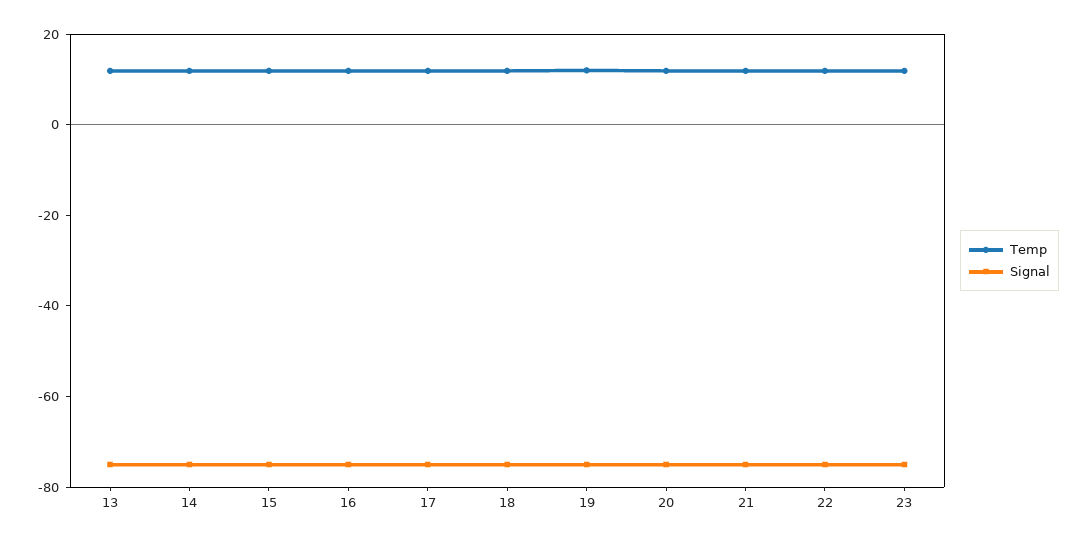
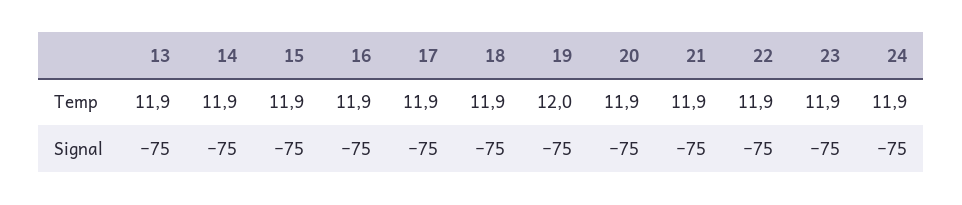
Temp, 24: none -> 11.9
Signal, 24: none -> -75

